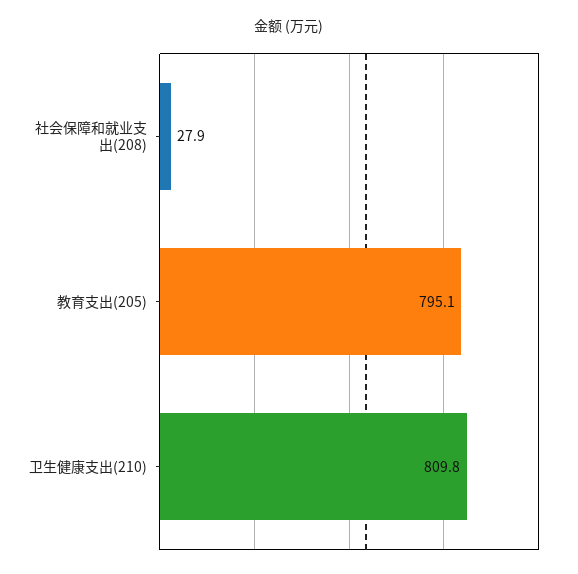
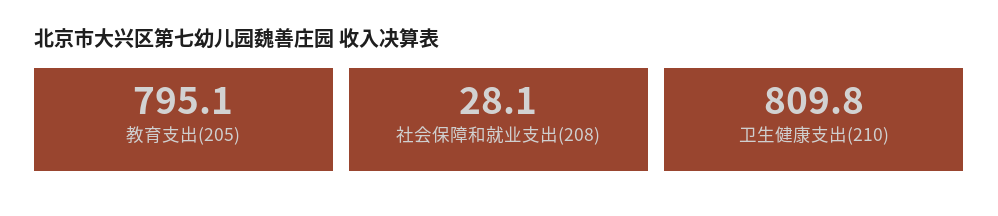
社会保障和就业支出(208): 27.9 -> 28.1

